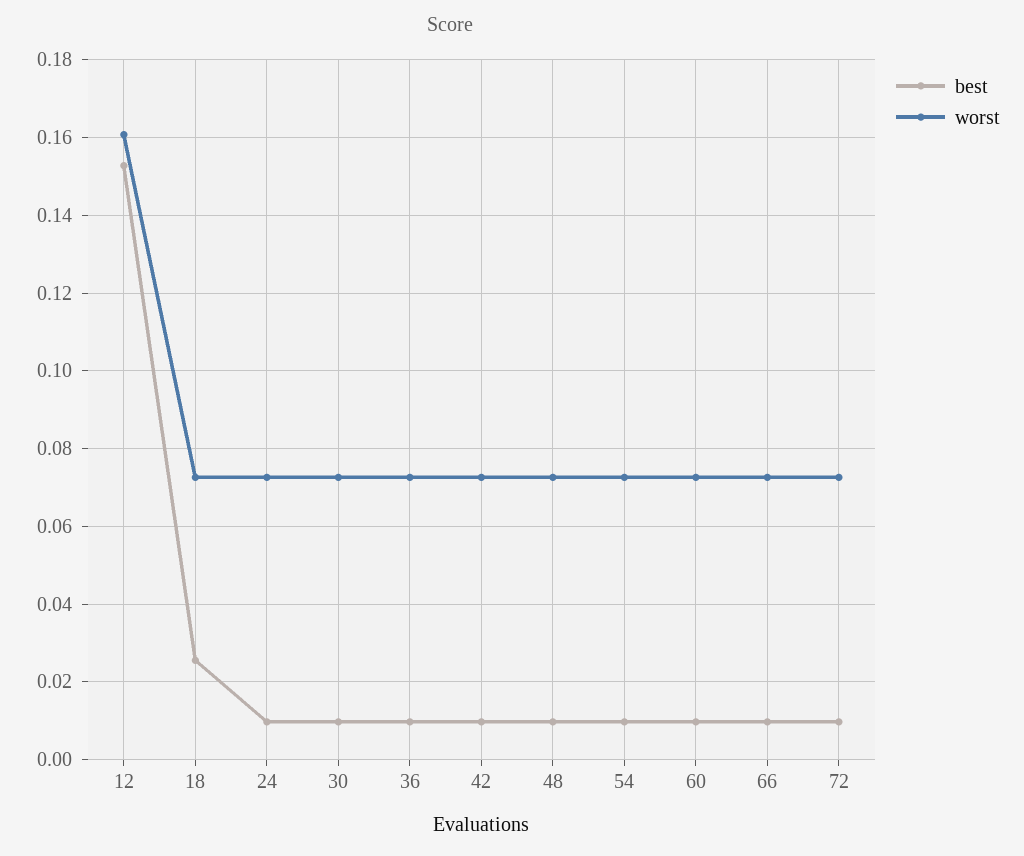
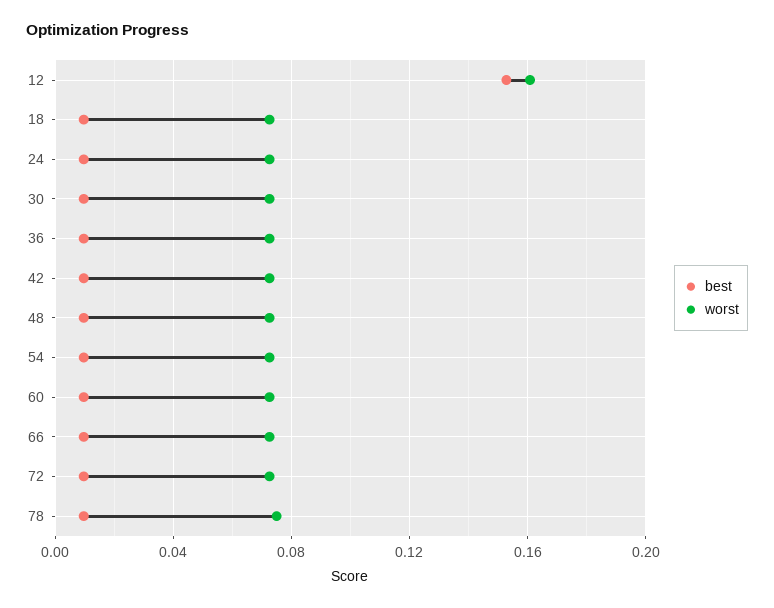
best, 18: 0.026 -> 0.01
best, 78: none -> 0.01
worst, 78: none -> 0.075

